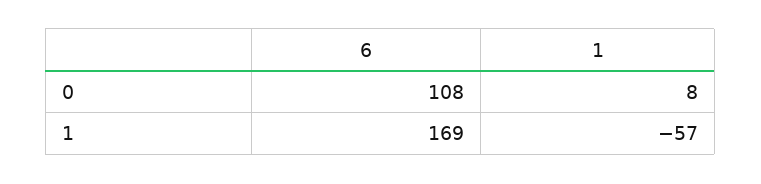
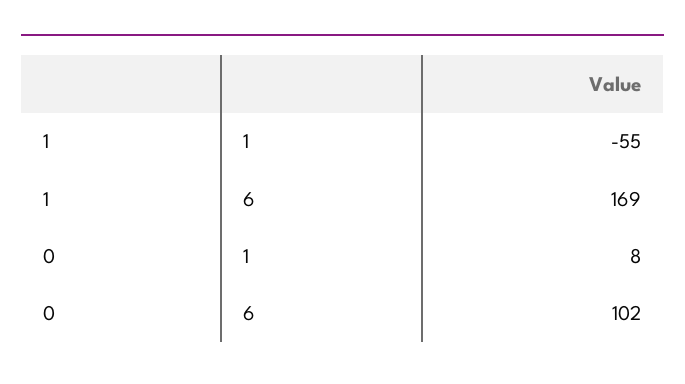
6, 0: 108 -> 102
1, 1: -57 -> -55

